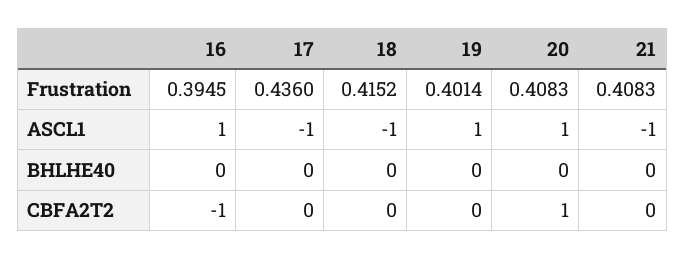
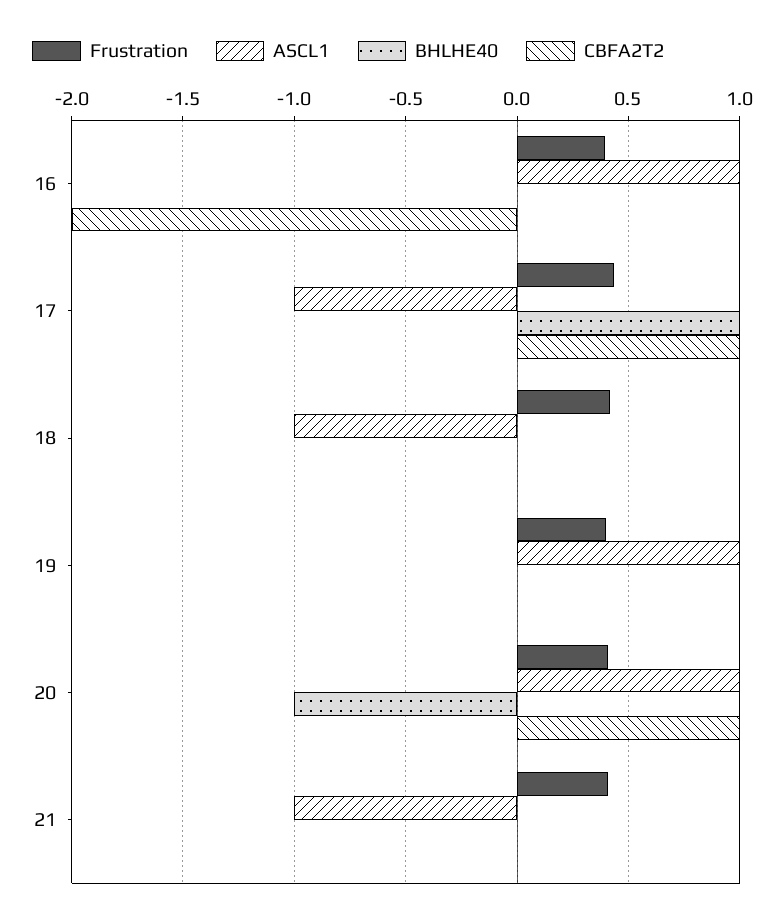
BHLHE40, 17: 0 -> 1
BHLHE40, 20: 0 -> -1
CBFA2T2, 16: -1 -> -2
CBFA2T2, 17: 0 -> 1

